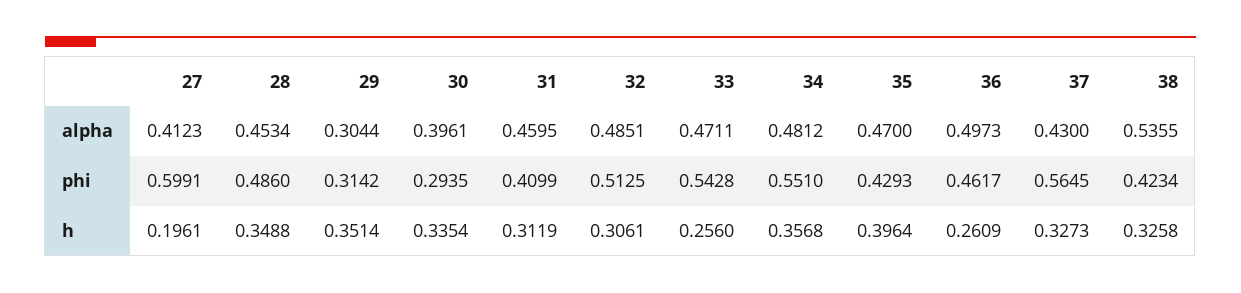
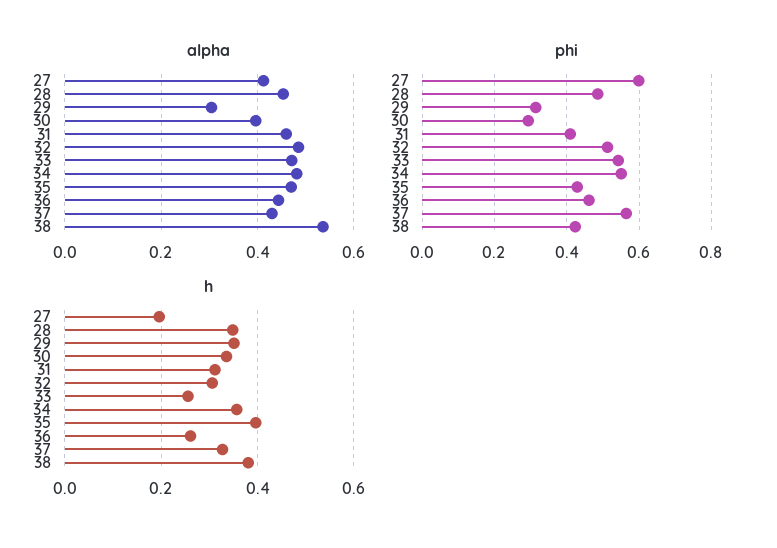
alpha, 36: 0.4973 -> 0.44
h, 38: 0.3258 -> 0.38

